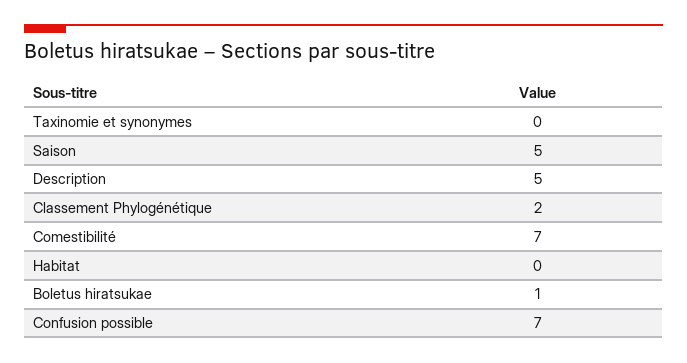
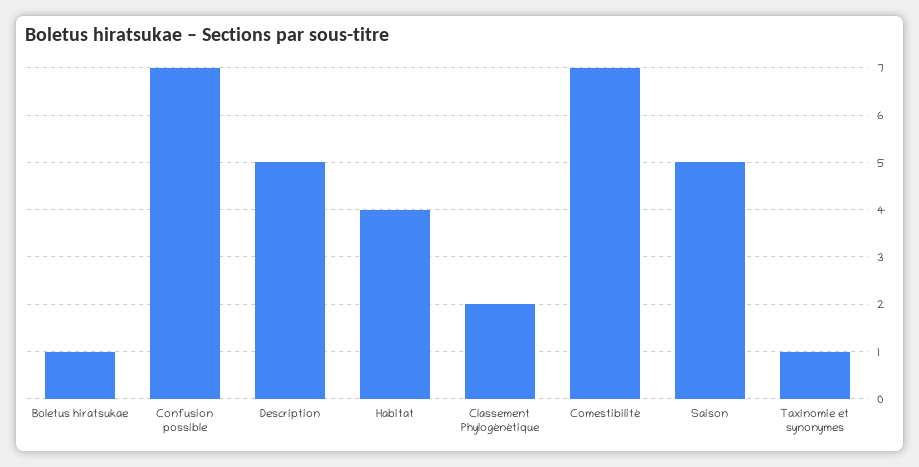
Taxinomie et synonymes: 0 -> 1
Habitat: 0 -> 4

